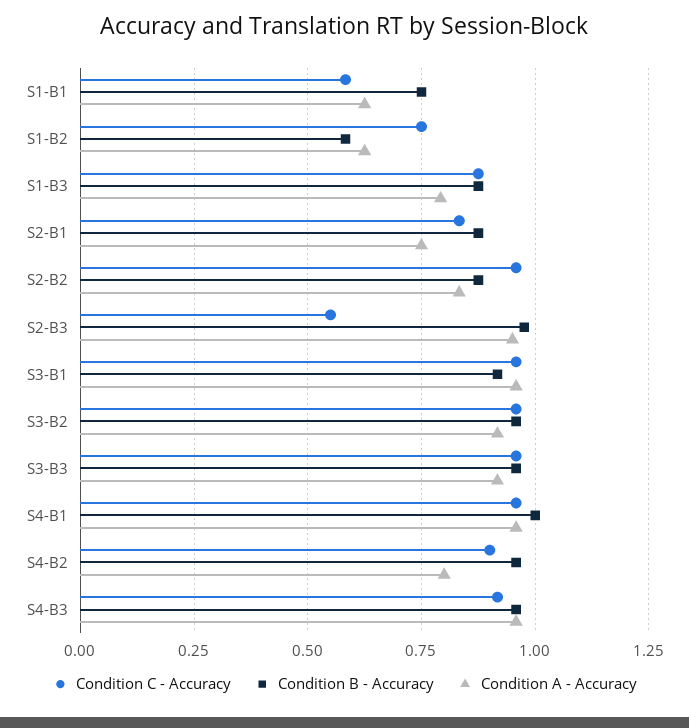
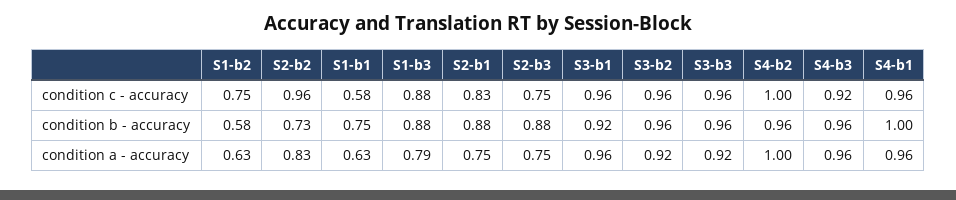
Condition B - Accuracy, S2-B2: 0.875 -> 0.73
Condition C - Accuracy, S2-B3: 0.55 -> 0.75
Condition B - Accuracy, S2-B3: 0.975 -> 0.88
Condition A - Accuracy, S2-B3: 0.95 -> 0.75
Condition C - Accuracy, S4-B2: 0.9 -> 1
Condition A - Accuracy, S4-B2: 0.8 -> 1

